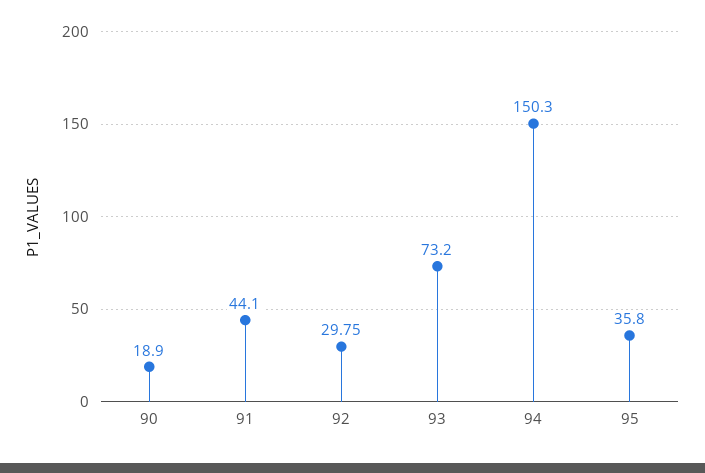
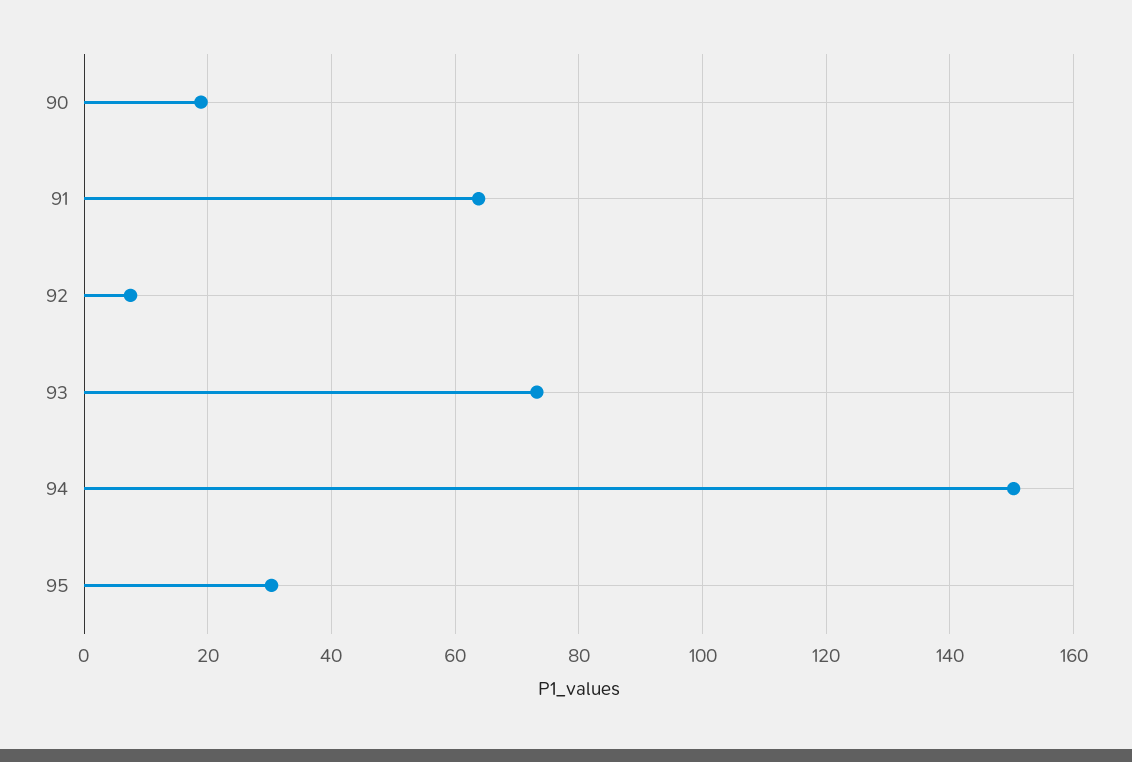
91: 44.1 -> 64
92: 29.75 -> 8
95: 35.8 -> 30

